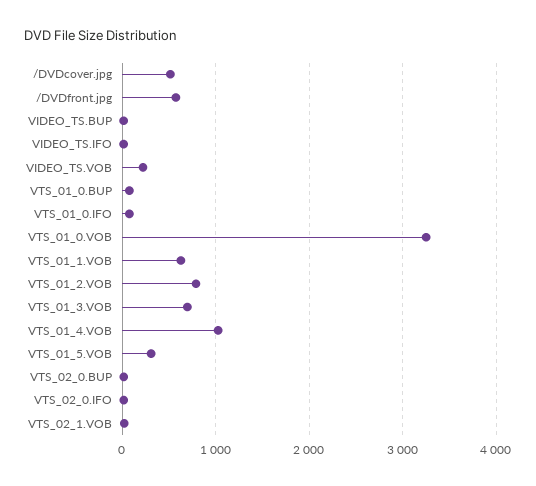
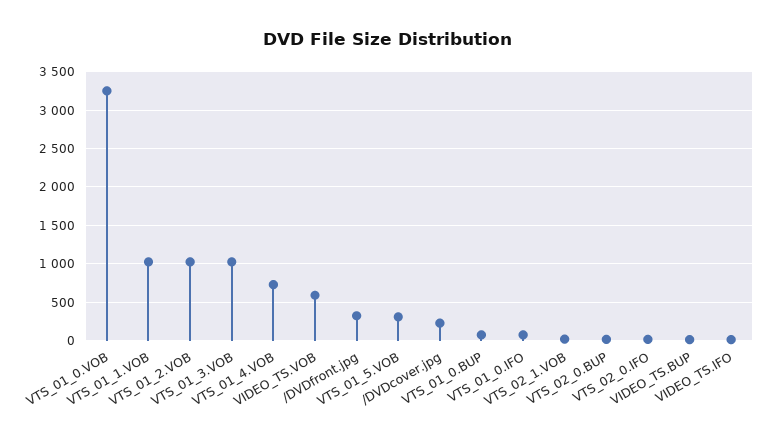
/DVDcover.jpg: 500 -> 200
/DVDfront.jpg: 600 -> 300
VIDEO_TS.VOB: 200 -> 600
VTS_01_1.VOB: 600 -> 1000
VTS_01_2.VOB: 800 -> 1000
VTS_01_3.VOB: 700 -> 1000
VTS_01_4.VOB: 1000 -> 700

